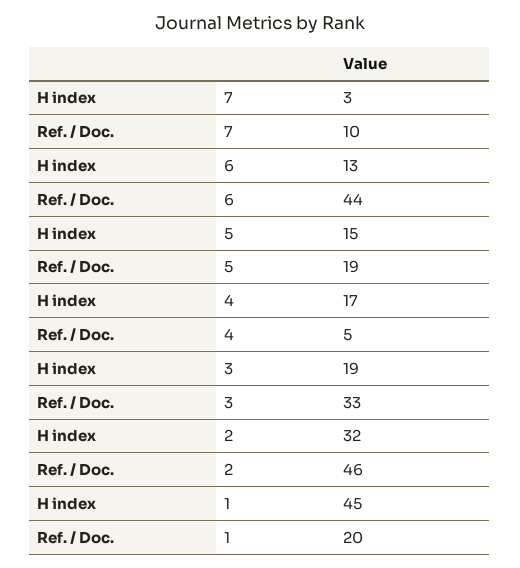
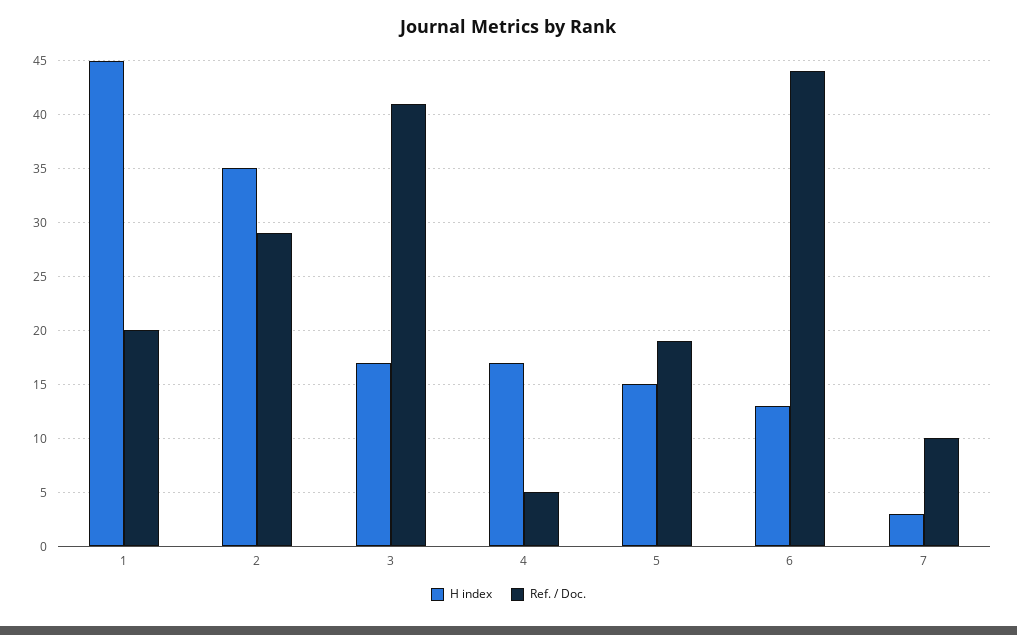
H index, 3: 19 -> 17
Ref. / Doc., 3: 33 -> 41
H index, 2: 32 -> 35
Ref. / Doc., 2: 46 -> 29

